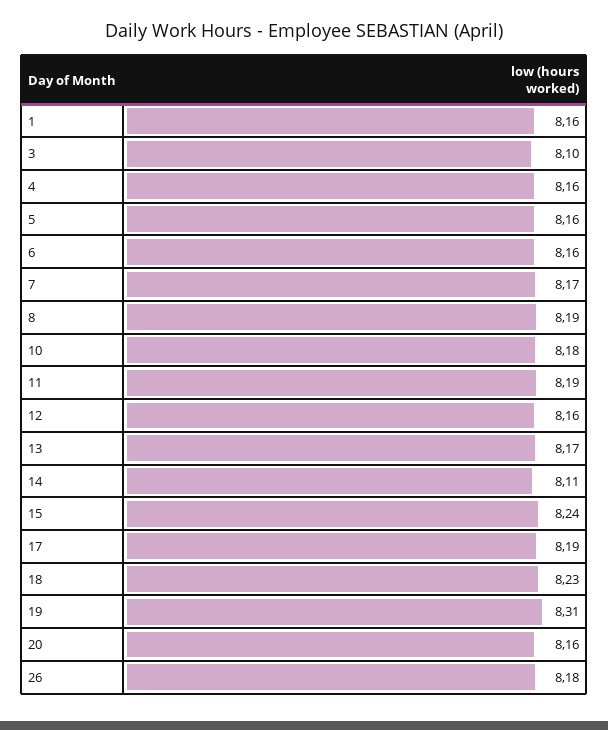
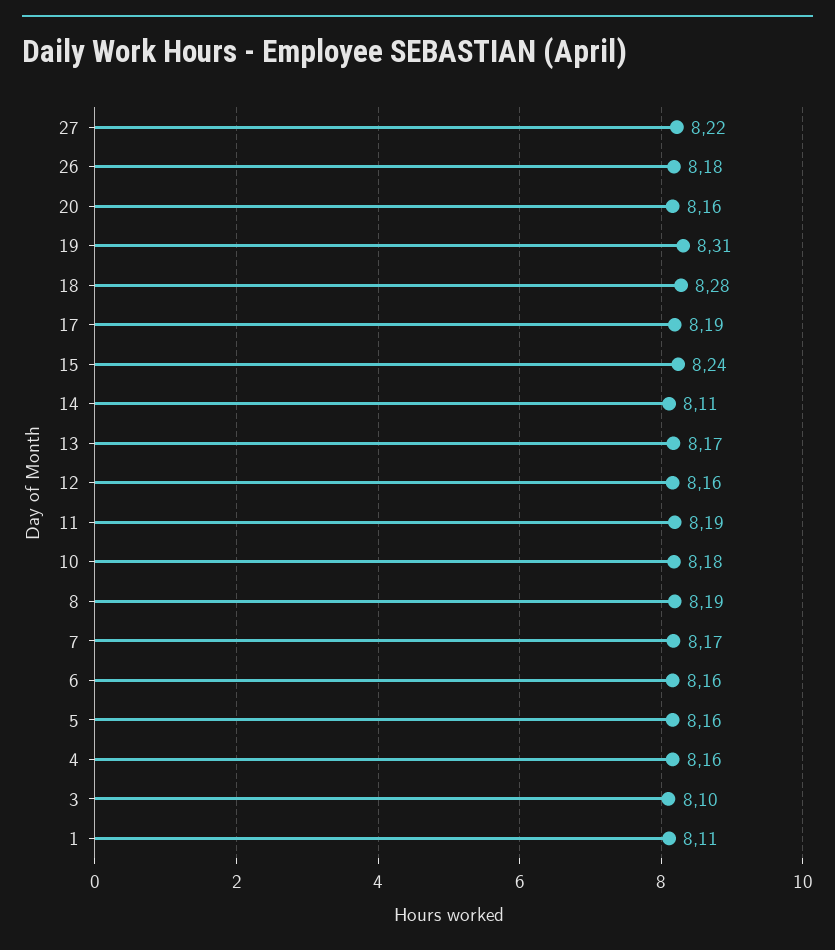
1: 8.16 -> 8.11
18: 8.23 -> 8.28
27: none -> 8.22

